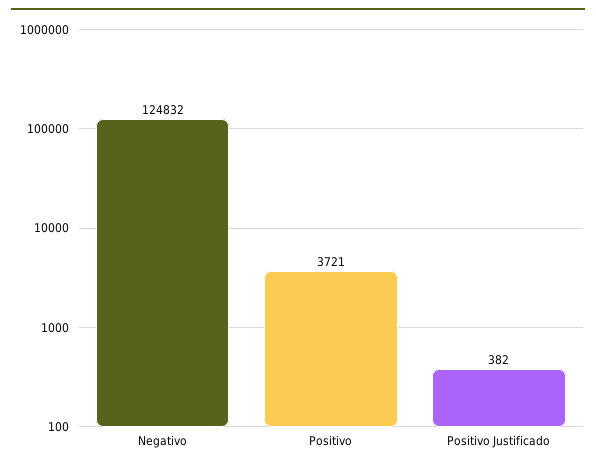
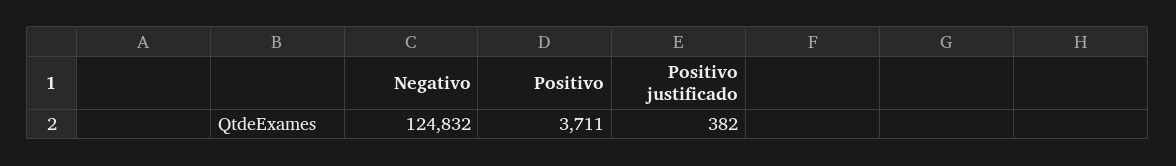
Positivo: 3721 -> 3711

